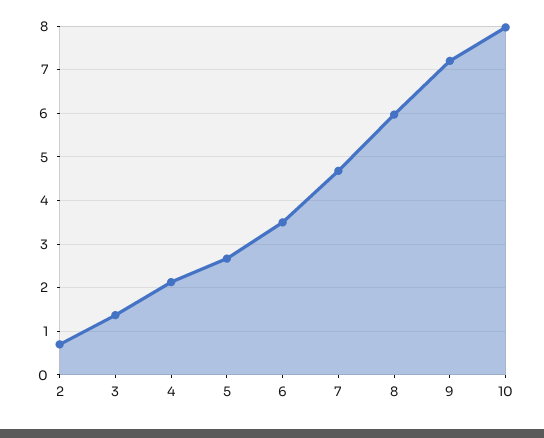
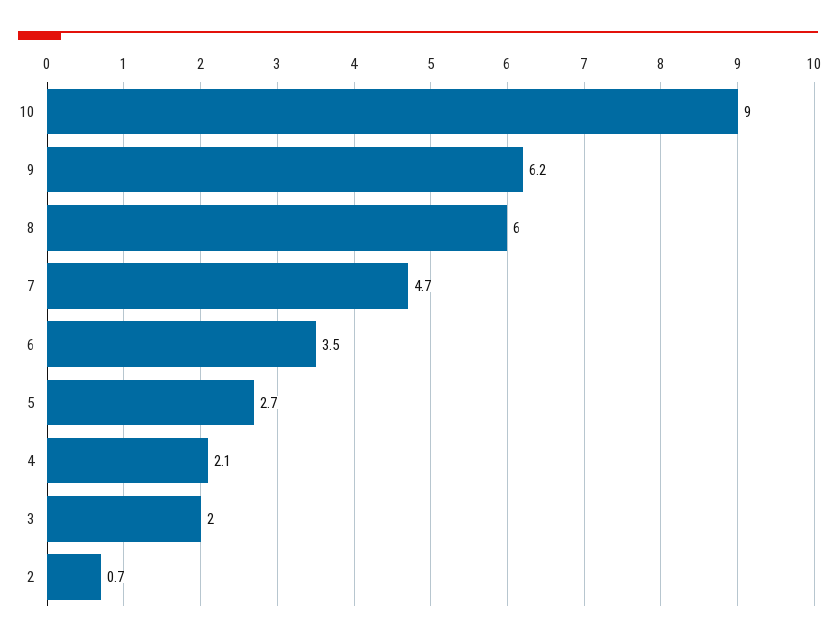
3: 1.4 -> 2
9: 7.2 -> 6.2
10: 8 -> 9

